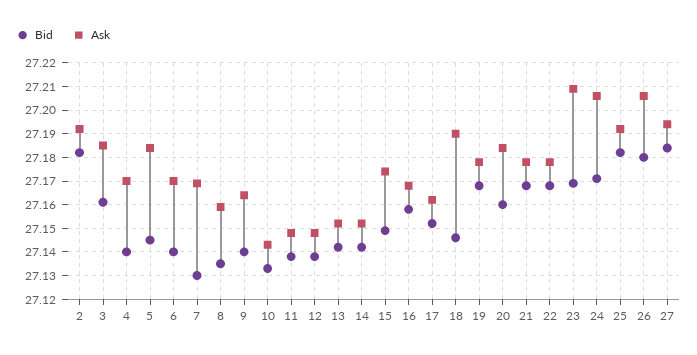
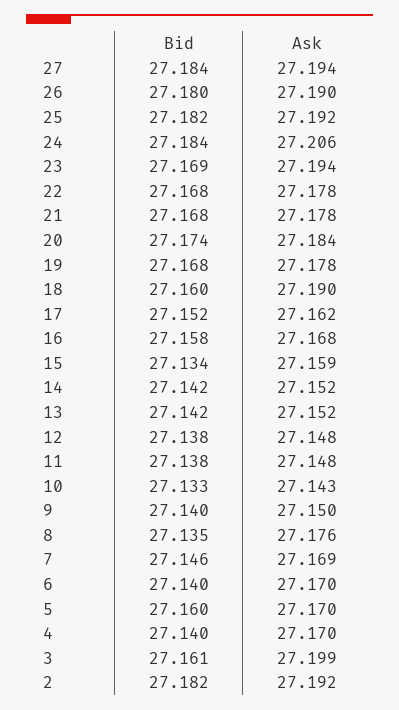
Ask, 3: 27.185 -> 27.199
Bid, 5: 27.145 -> 27.16
Ask, 5: 27.185 -> 27.17
Bid, 7: 27.13 -> 27.146
Ask, 8: 27.16 -> 27.176
Ask, 9: 27.165 -> 27.15
Bid, 15: 27.15 -> 27.134
Ask, 15: 27.175 -> 27.159
Bid, 18: 27.145 -> 27.16
Bid, 20: 27.16 -> 27.174
Ask, 23: 27.21 -> 27.194
Bid, 24: 27.17 -> 27.184
Ask, 26: 27.205 -> 27.19

